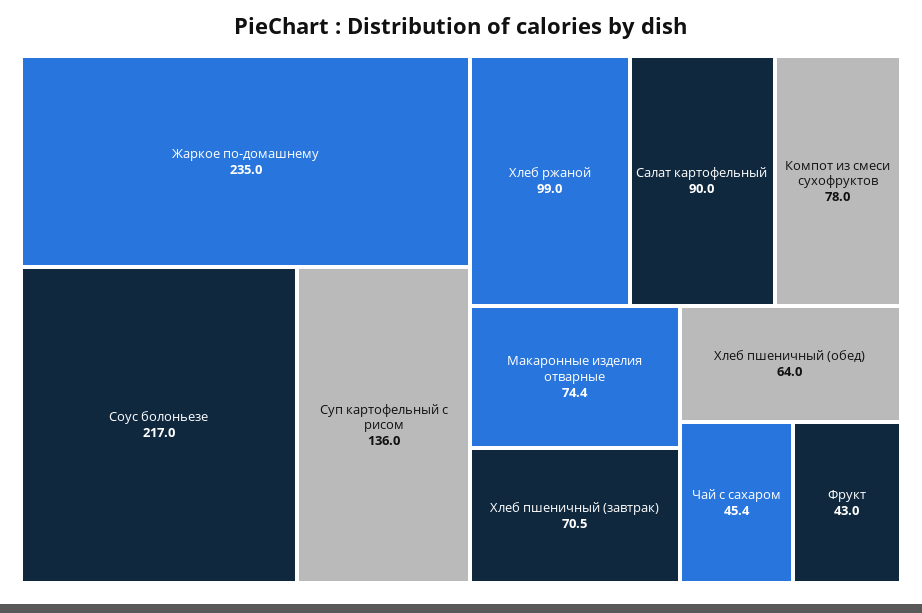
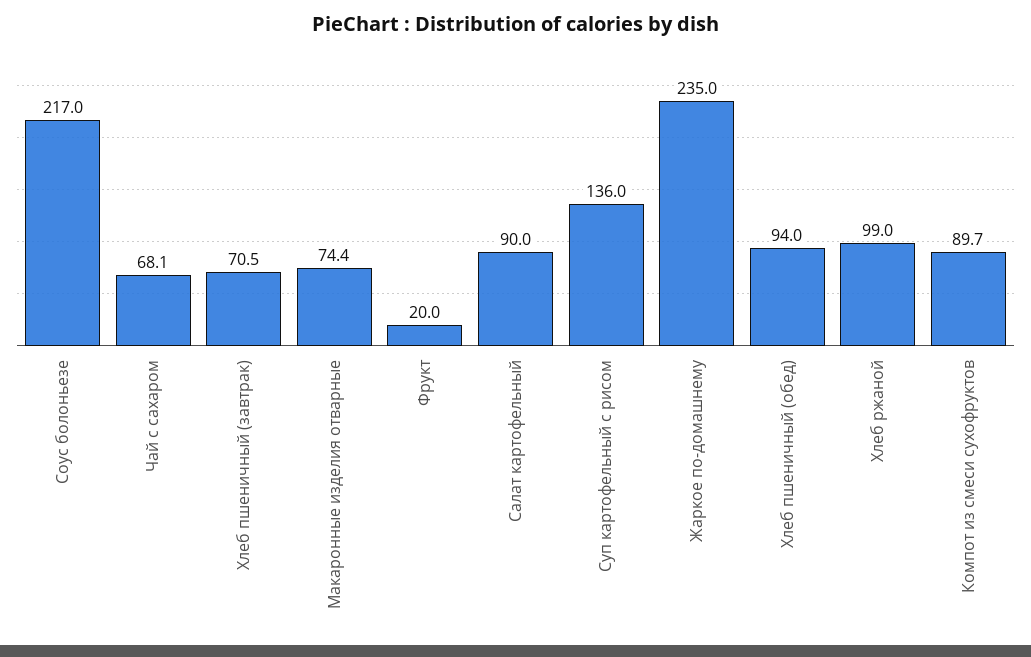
Компот из смеси сухофруктов: 78 -> 89.7
Хлеб пшеничный (обед): 64 -> 94
Чай с сахаром: 45.4 -> 68.1
Фрукт: 43 -> 20

